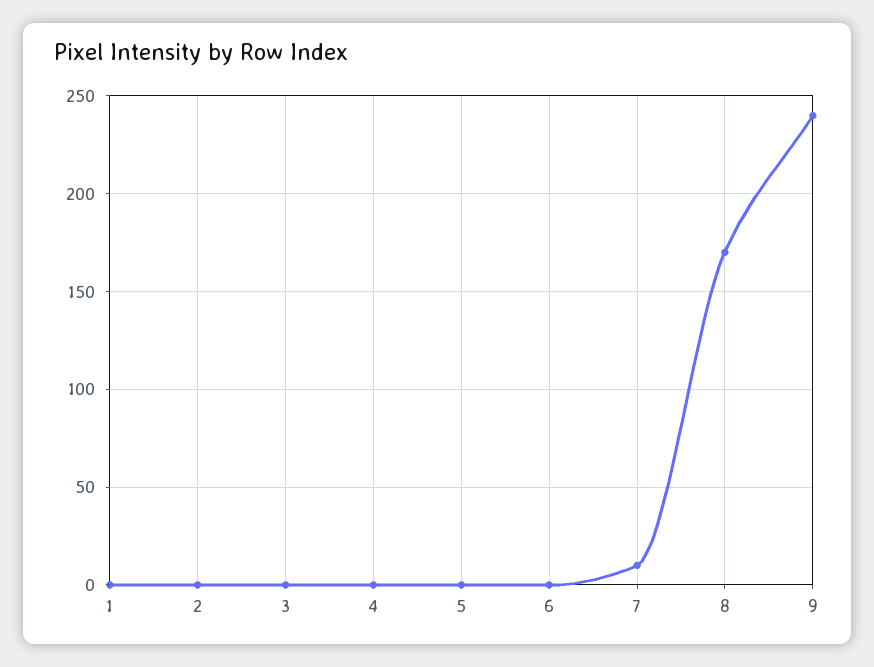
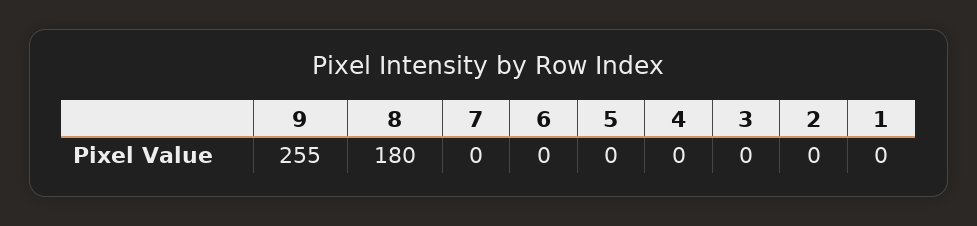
7: 10 -> 0
8: 170 -> 180
9: 240 -> 255

